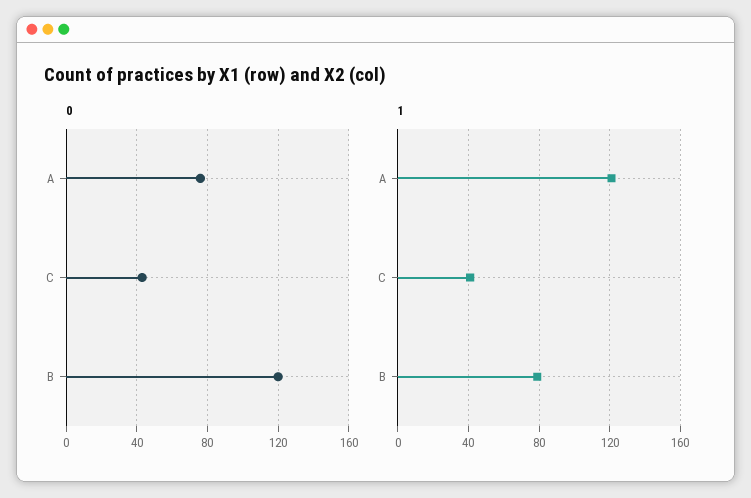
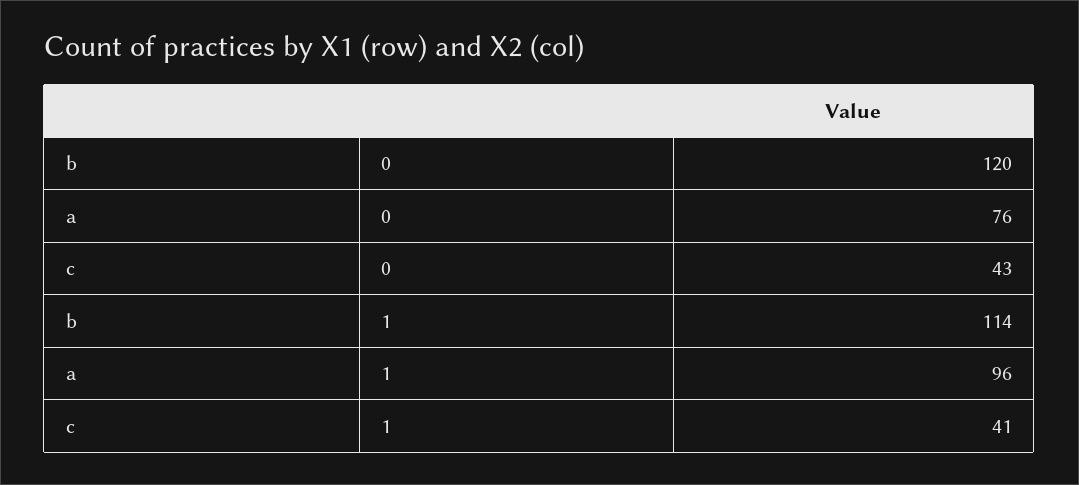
1, A: 120 -> 96
1, B: 80 -> 114

